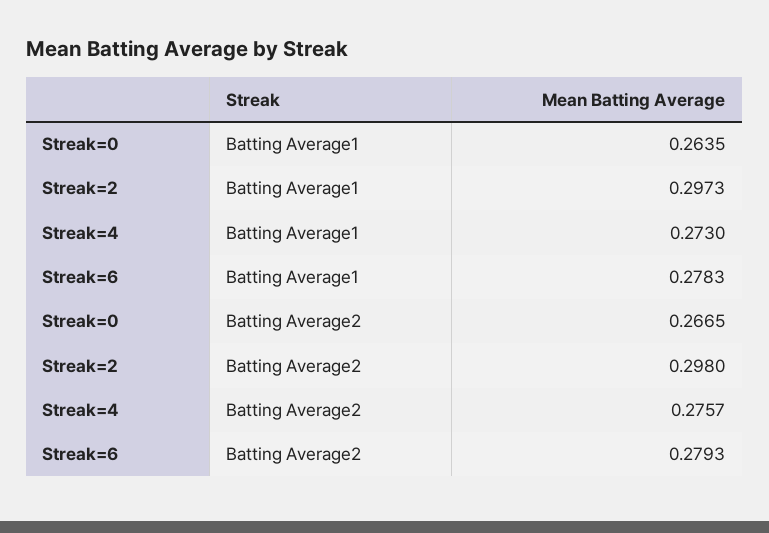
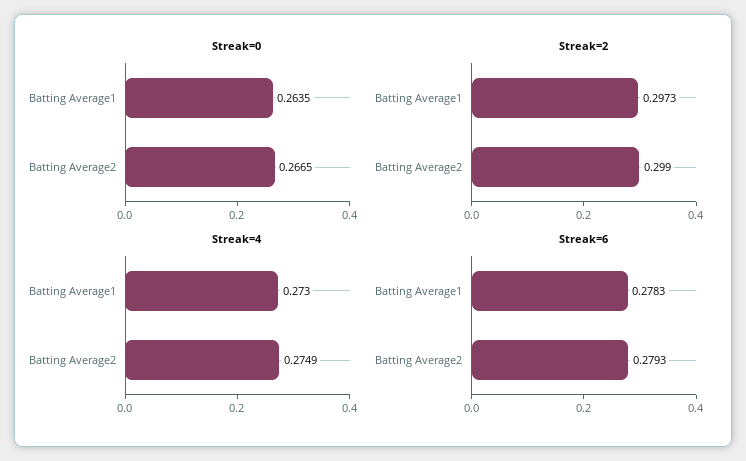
Streak=2, Batting Average2: 0.298 -> 0.299
Streak=4, Batting Average2: 0.2757 -> 0.2749

